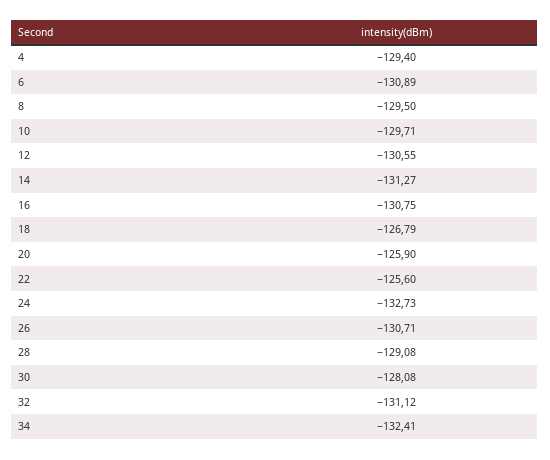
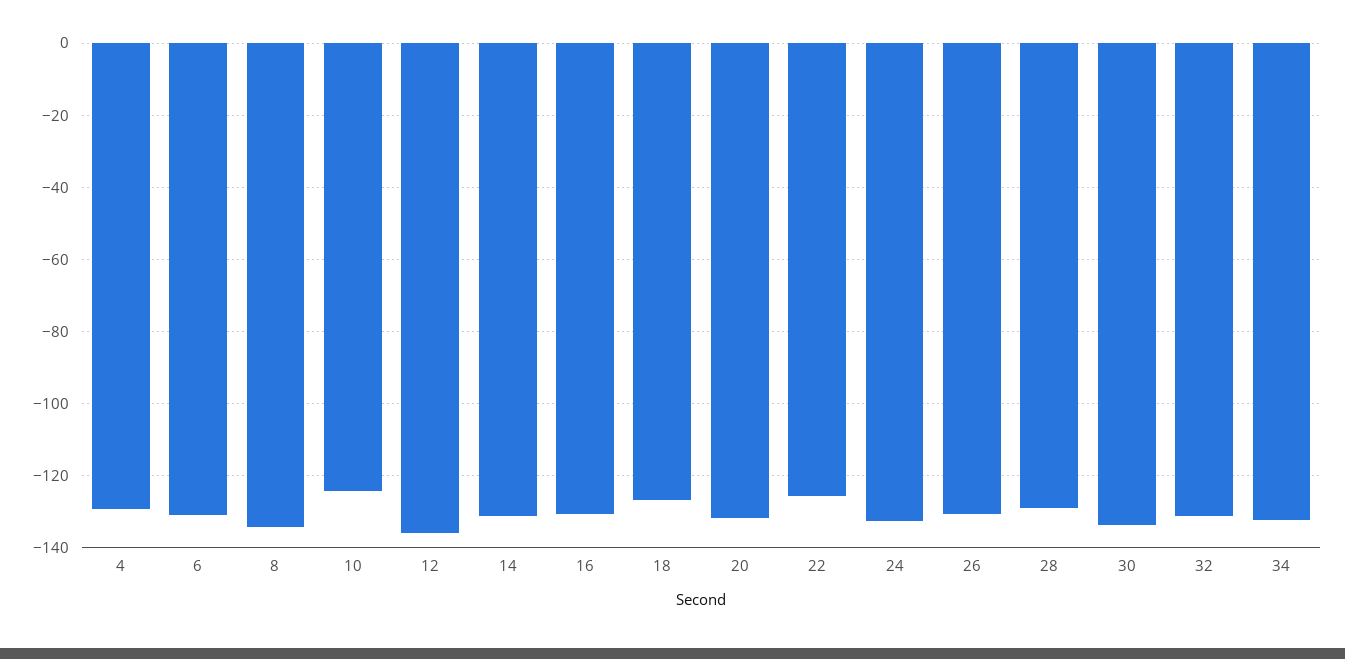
8: -129.5 -> -134
10: -129.71 -> -124
12: -130.55 -> -136
20: -125.9 -> -132
30: -128.08 -> -134

